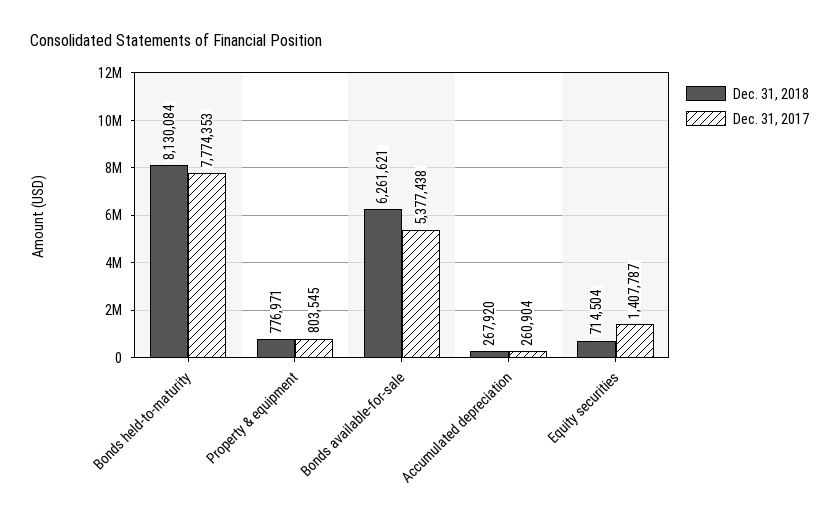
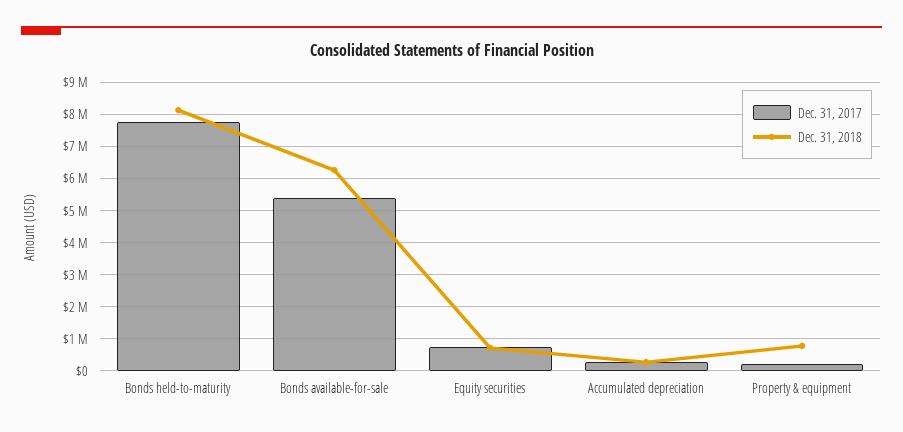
Dec. 31, 2017, Property & equipment: 803545 -> 200000
Dec. 31, 2017, Equity securities: 1407787 -> 800000

